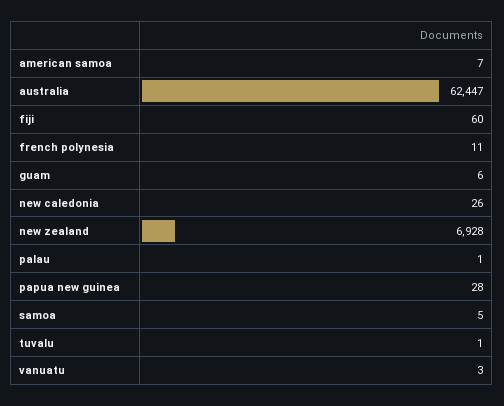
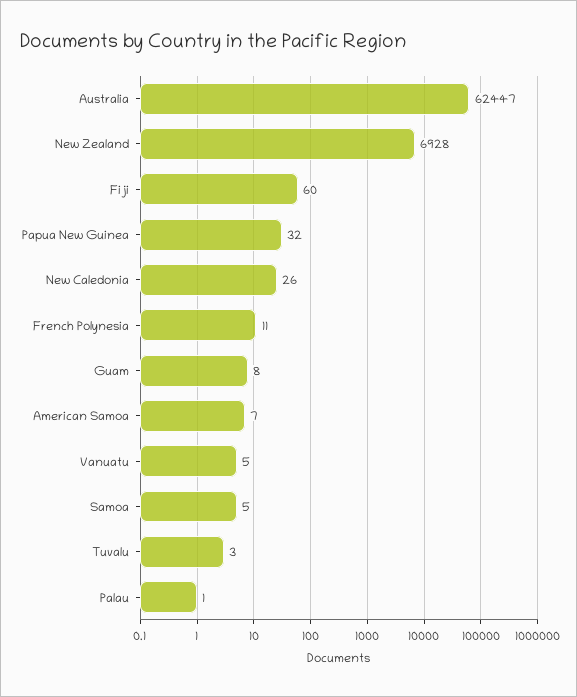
guam: 6 -> 8
papua new guinea: 28 -> 32
tuvalu: 1 -> 3
vanuatu: 3 -> 5

